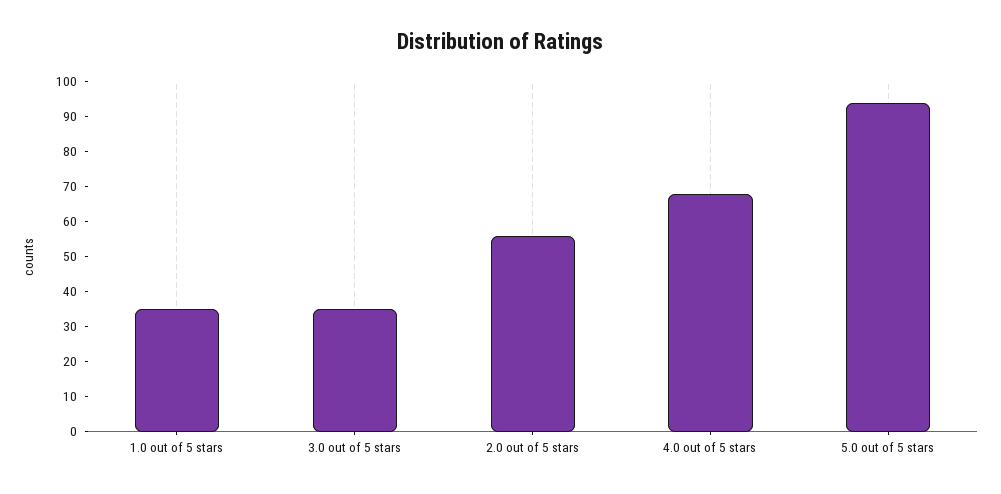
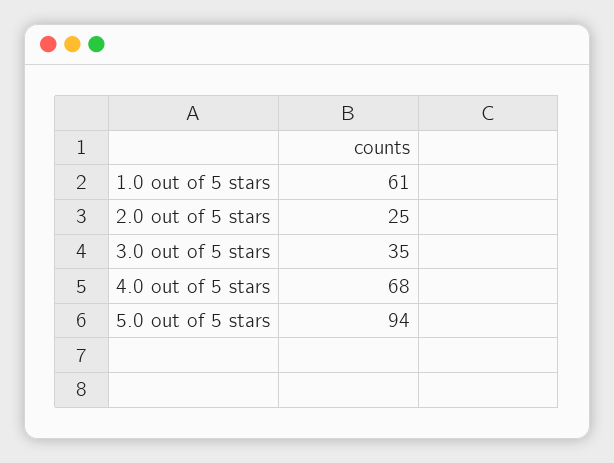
1.0 out of 5 stars: 35 -> 61
2.0 out of 5 stars: 55 -> 25

